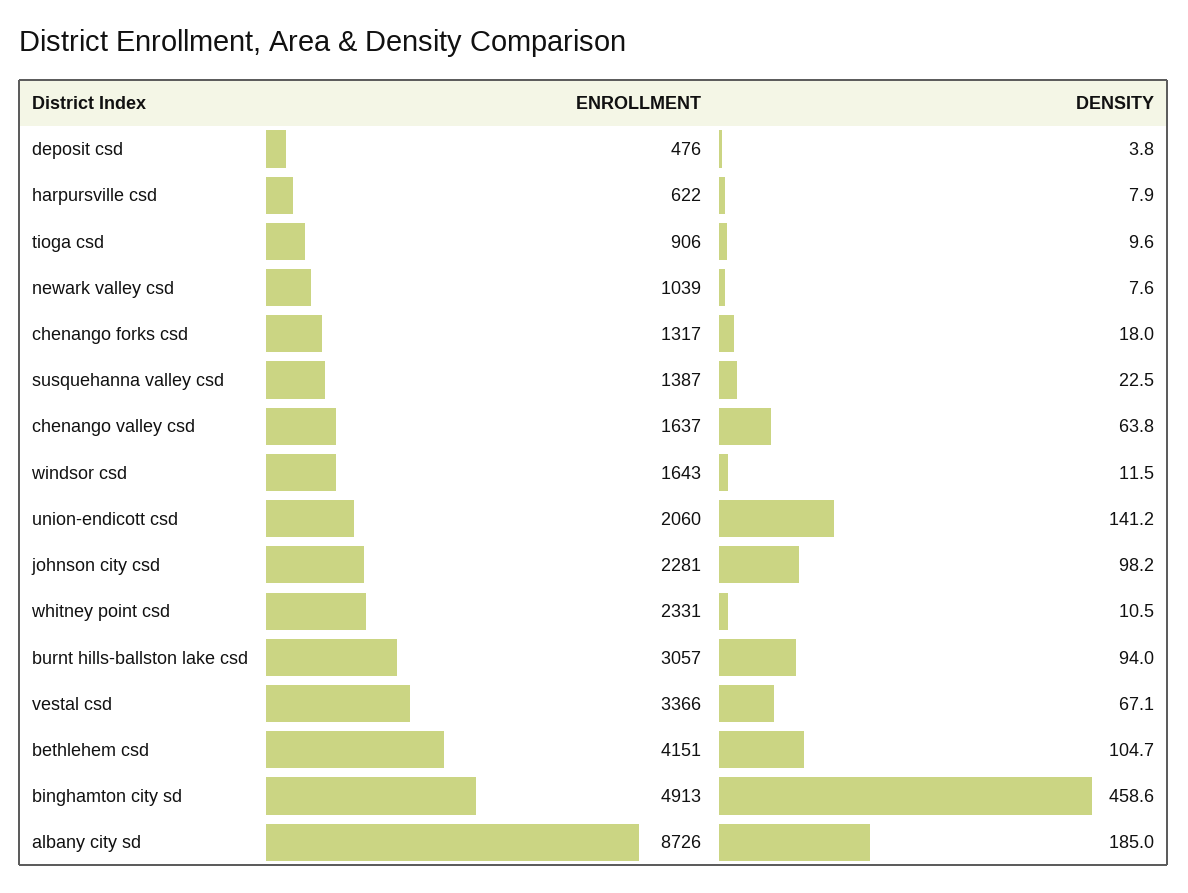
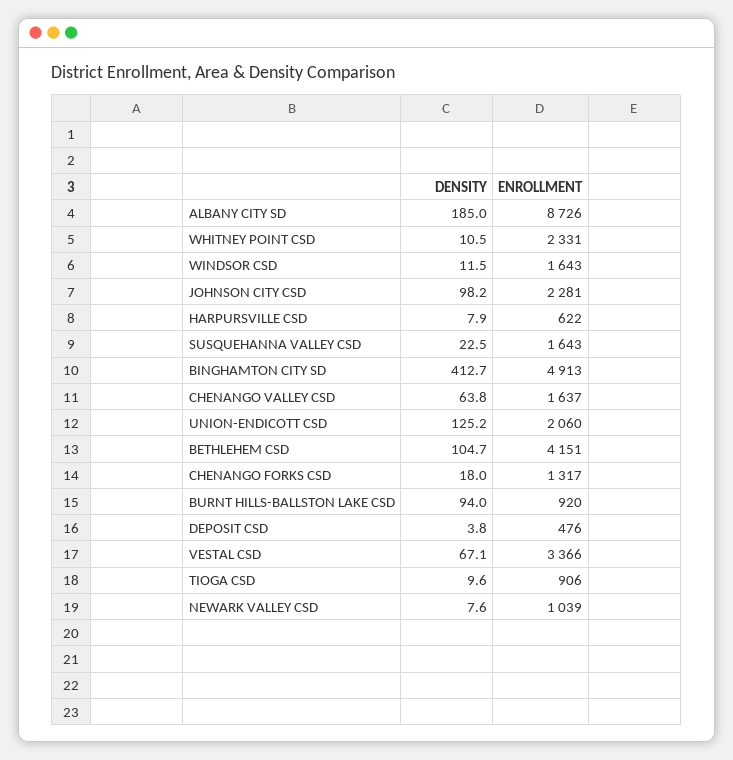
ENROLLMENT, susquehanna valley csd: 1387 -> 1643
DENSITY, union-endicott csd: 141.2 -> 125.2
ENROLLMENT, burnt hills-ballston lake csd: 3057 -> 920
DENSITY, binghamton city sd: 458.6 -> 412.7

